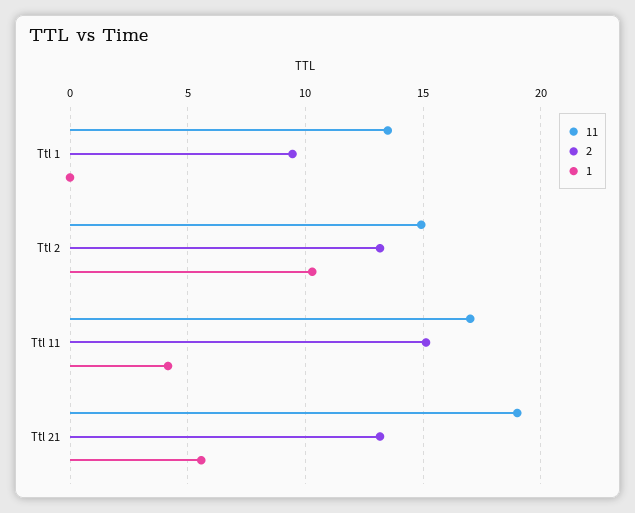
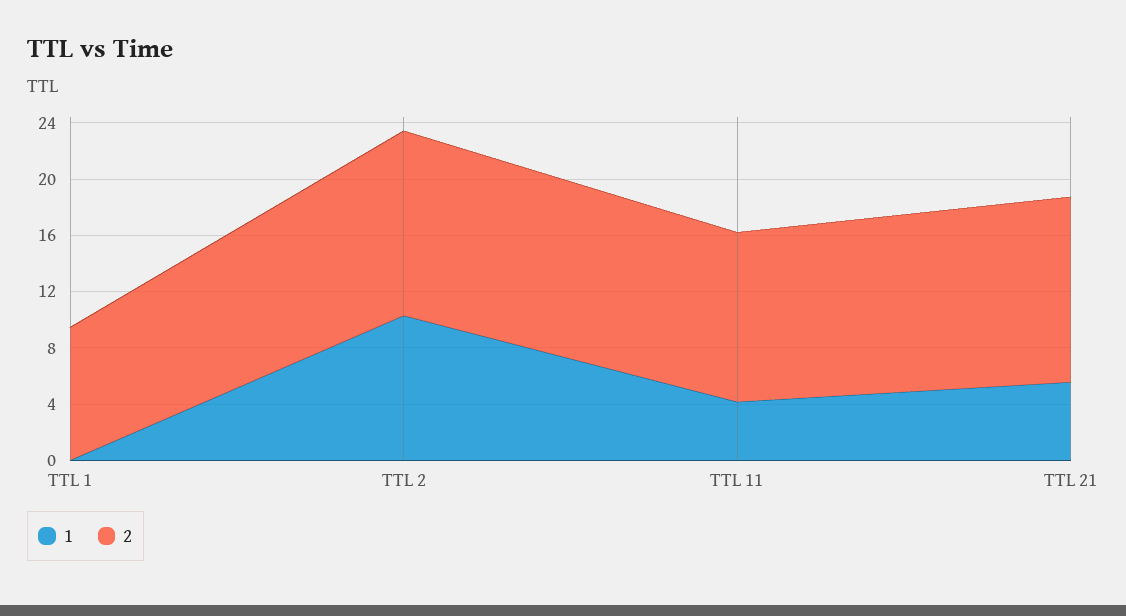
11, Ttl 1: 13.5 -> none
11, Ttl 2: 15 -> none
11, Ttl 11: 17 -> none
2, Ttl 11: 15 -> 12
11, Ttl 21: 19 -> none

